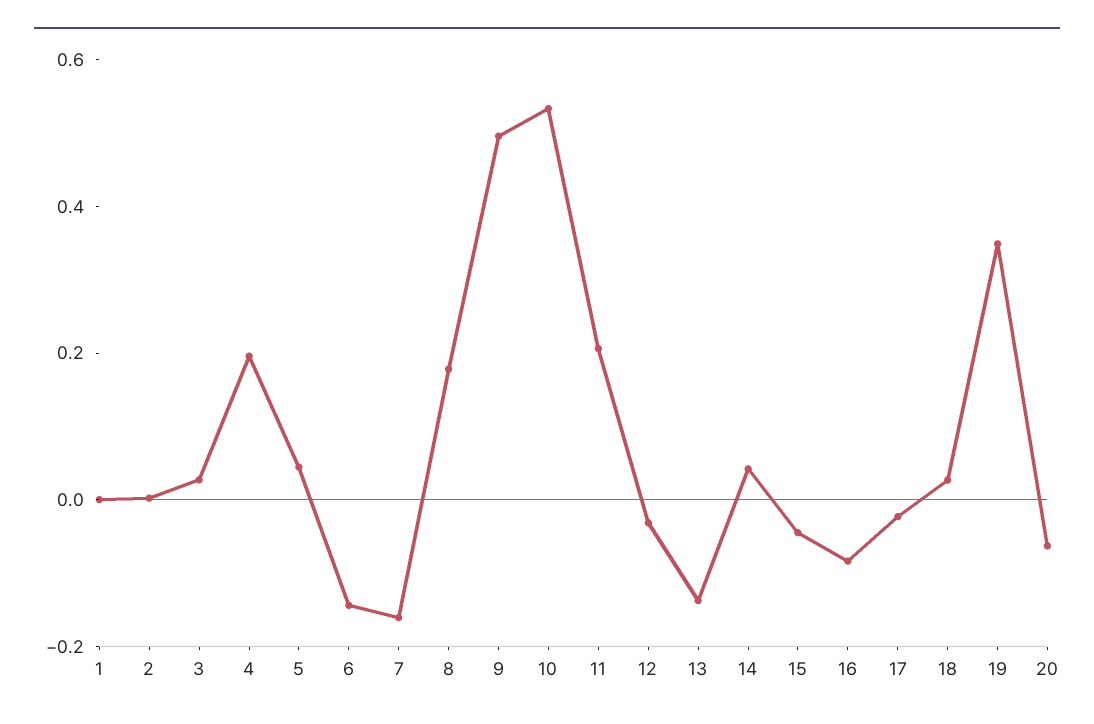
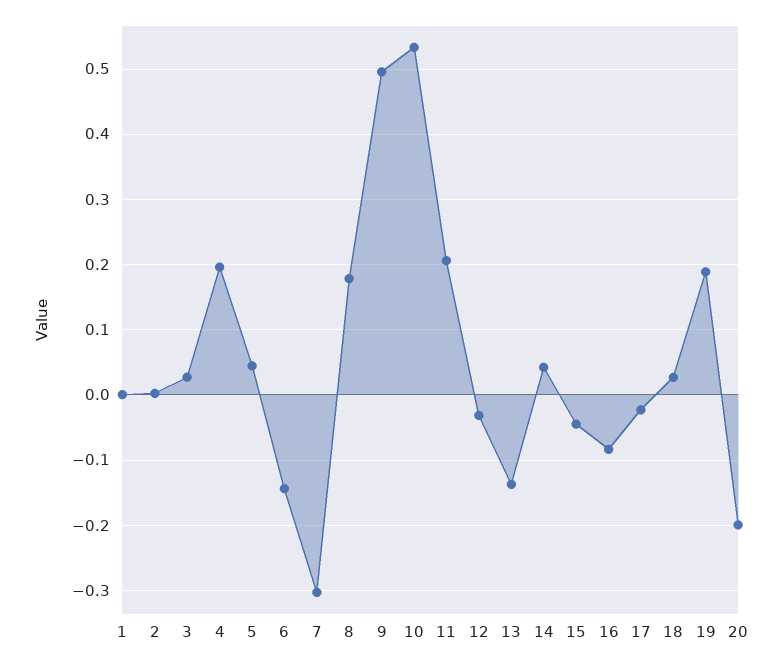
7: -0.15 -> -0.3
19: 0.35 -> 0.19
20: -0.05 -> -0.2

